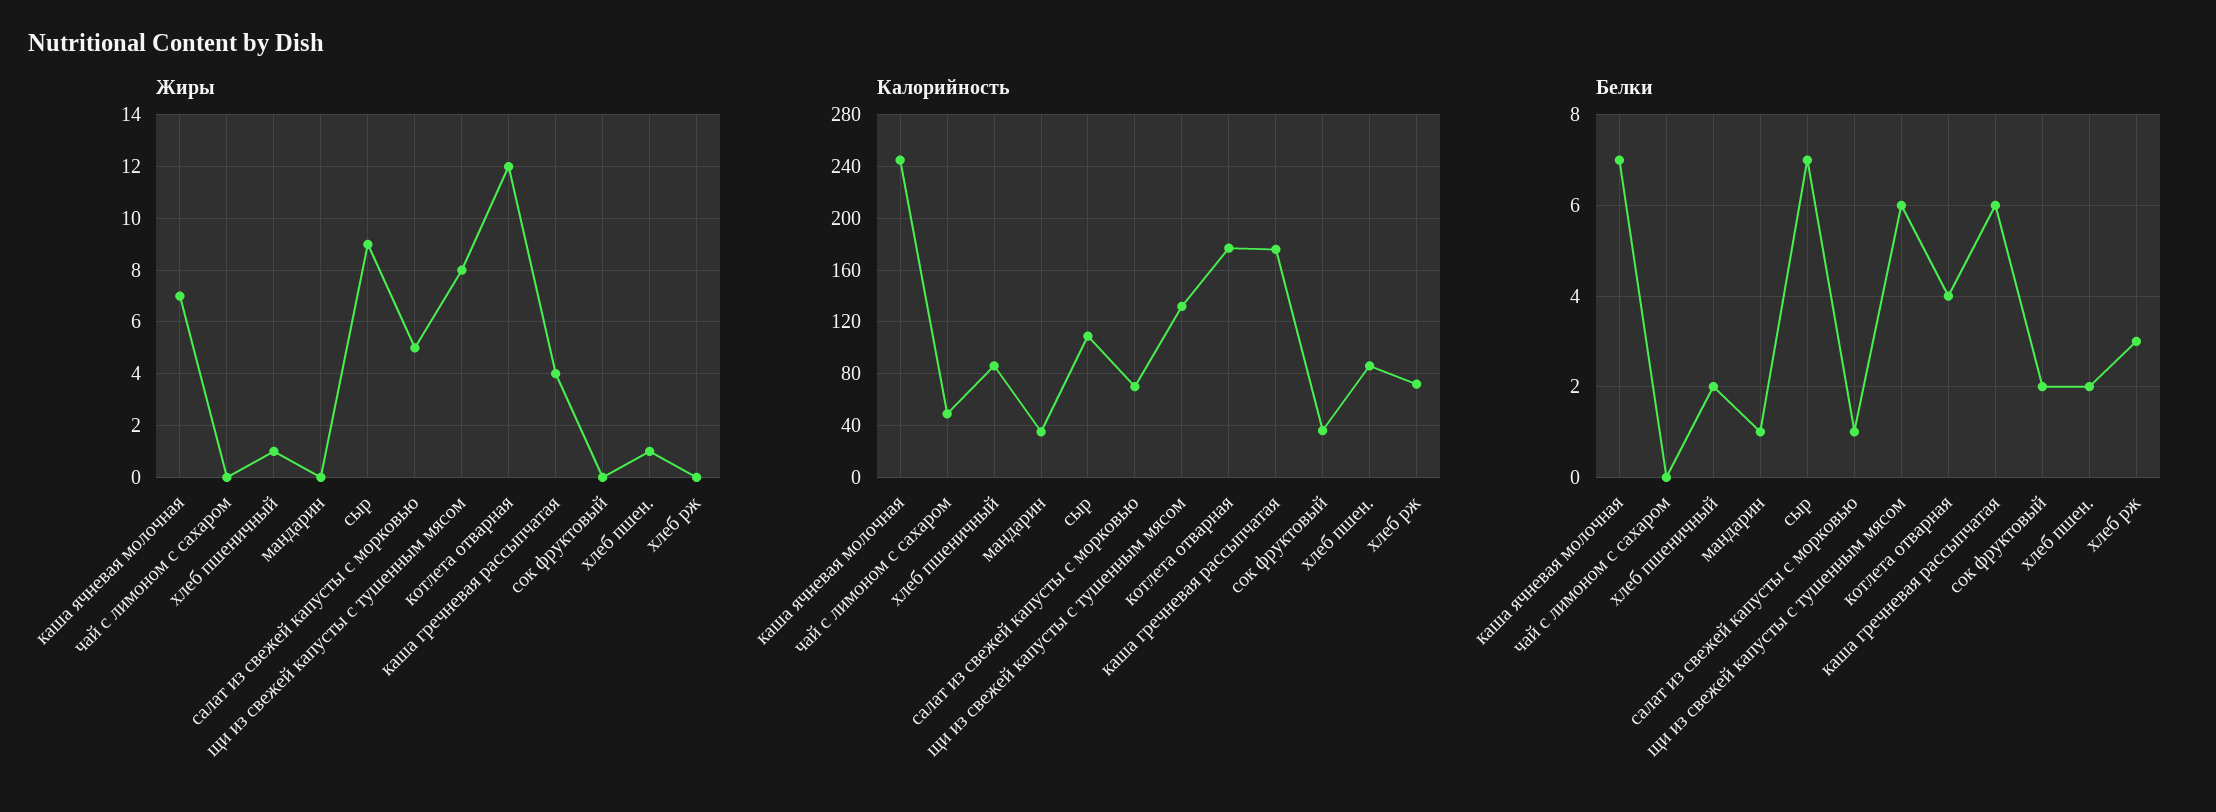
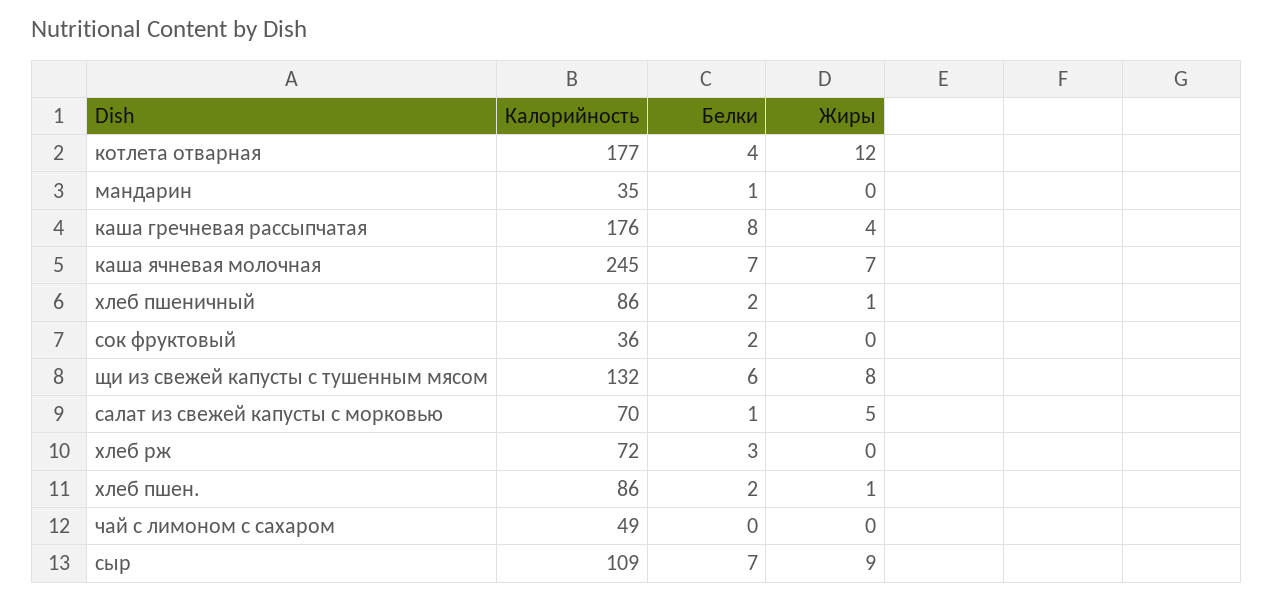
Белки, каша гречневая рассыпчатая: 6 -> 8

